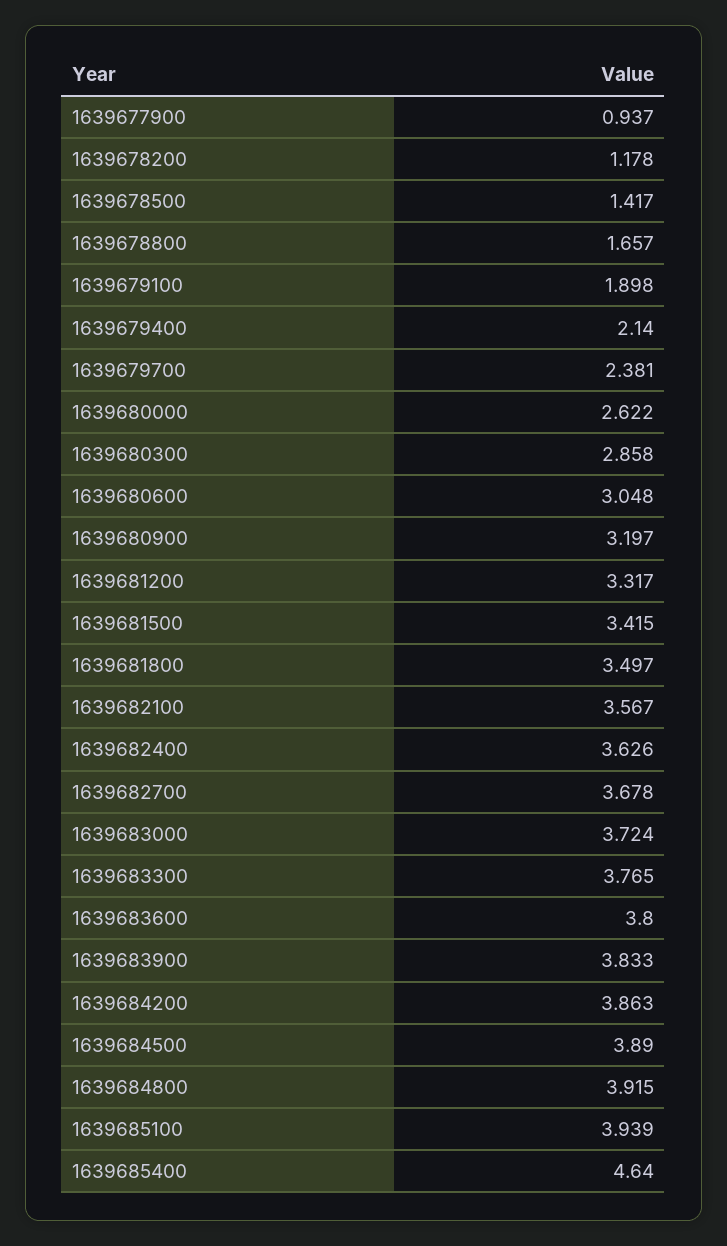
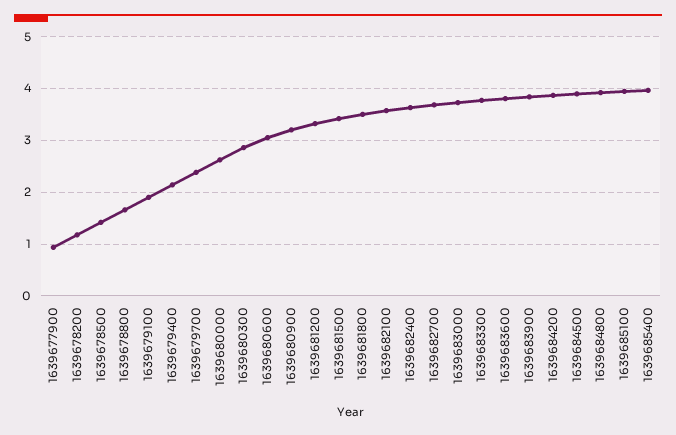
1639685400: 4.64 -> 4

